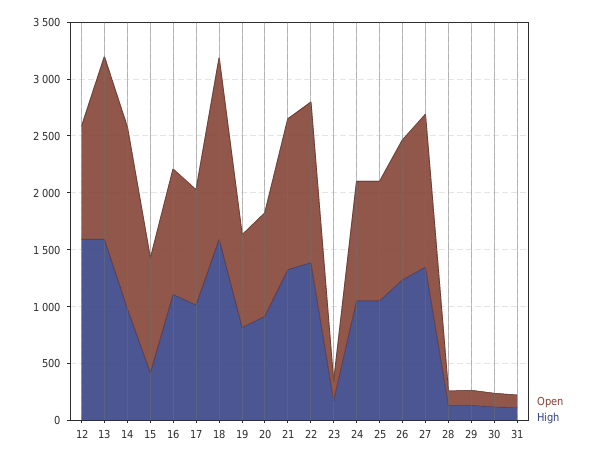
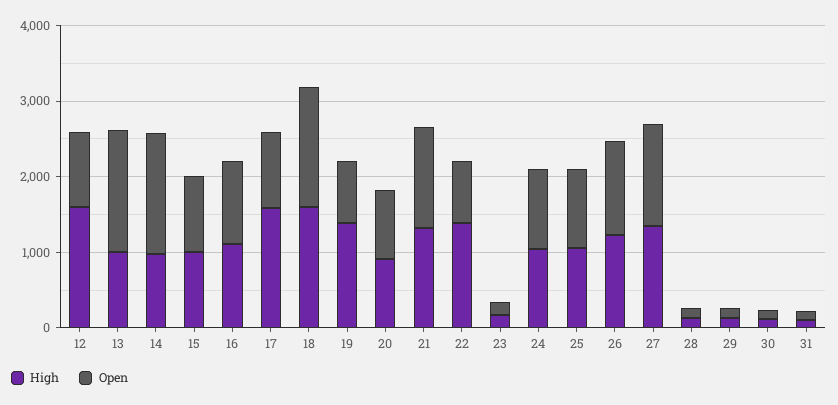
High, 13: 1600 -> 1000
High, 15: 400 -> 1000
High, 17: 1000 -> 1600
High, 19: 800 -> 1400
Open, 22: 1400 -> 800

